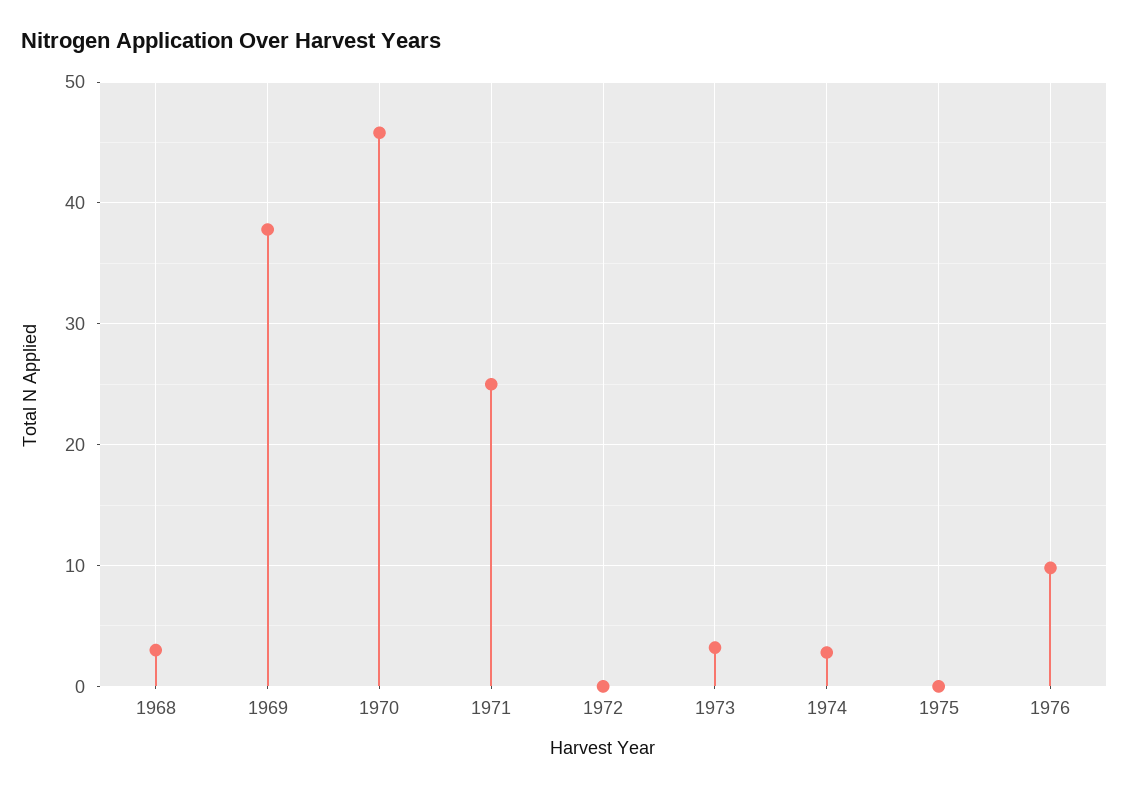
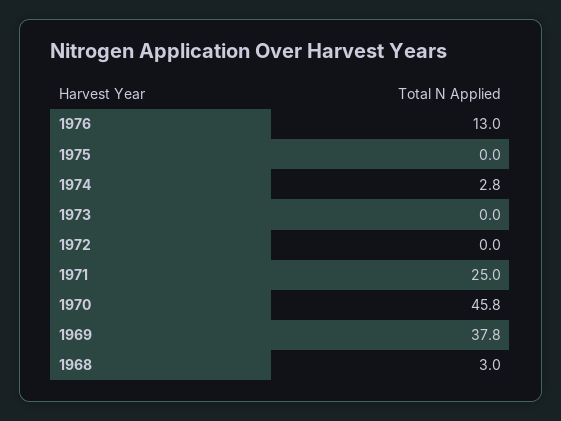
1973: 3 -> 0
1976: 10 -> 13

